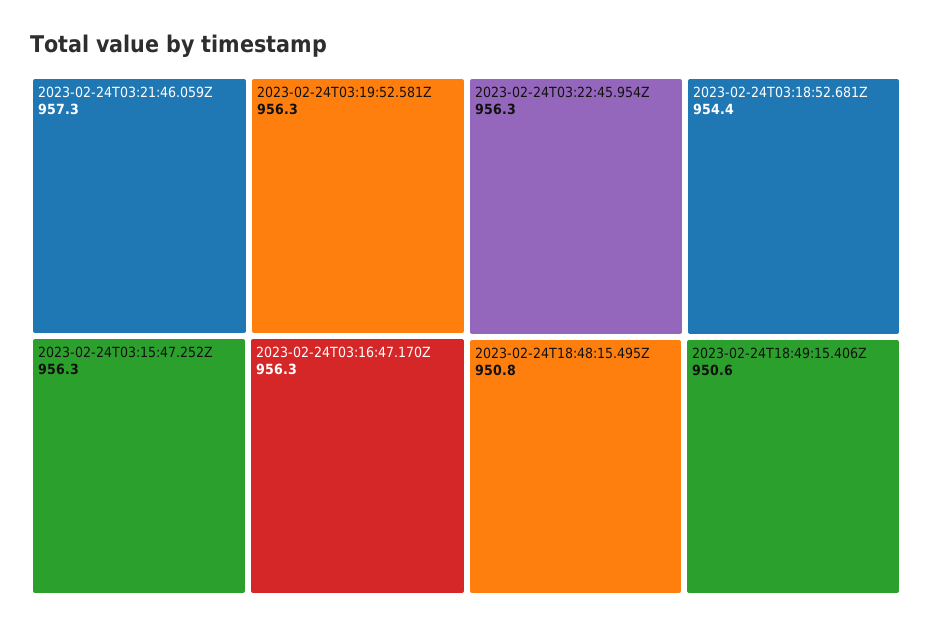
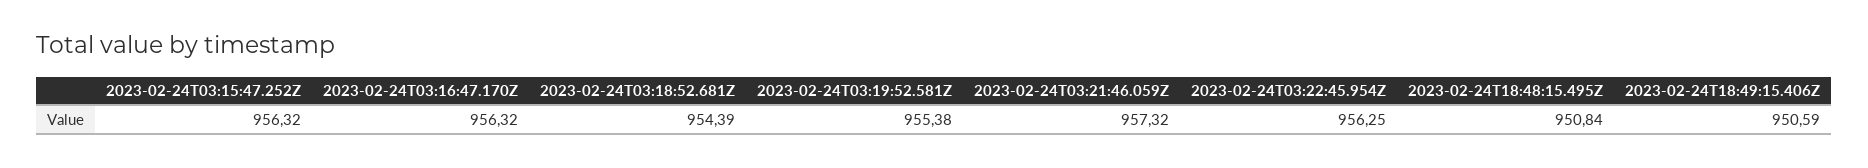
2023-02-24T03:19:52.581Z: 956.3 -> 955.38

